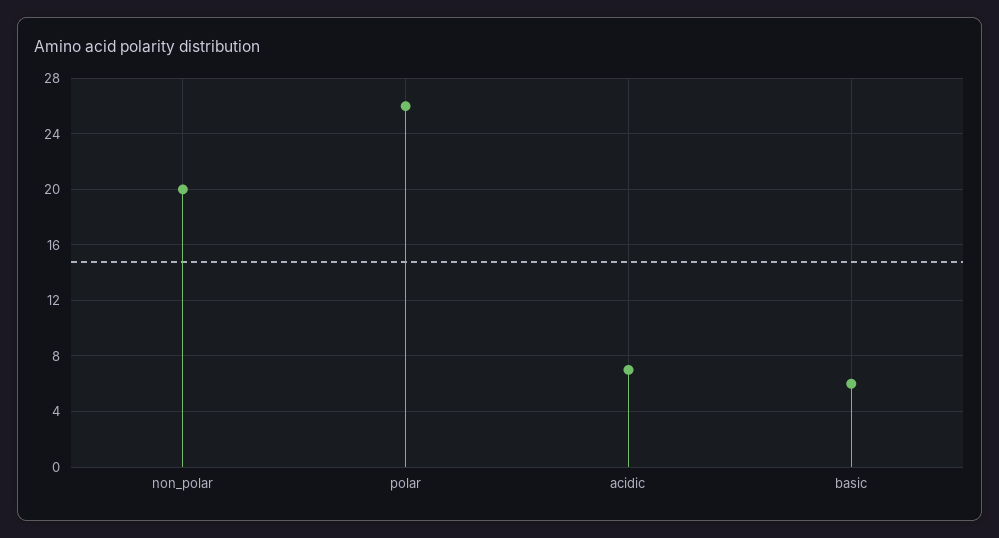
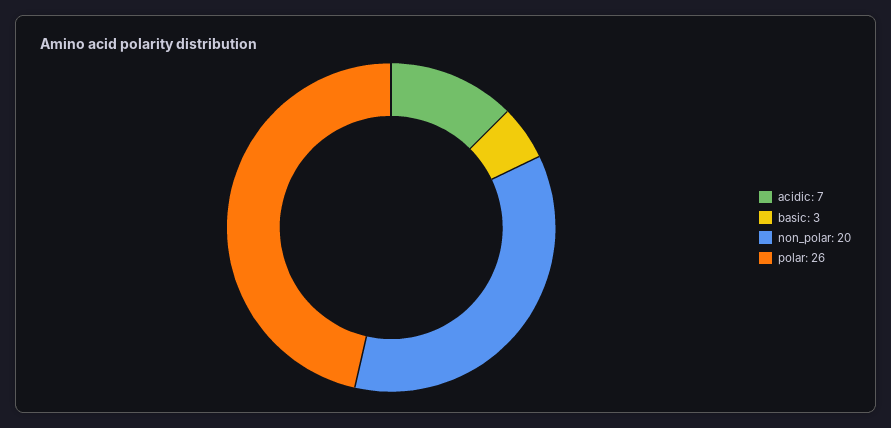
basic: 6 -> 3

